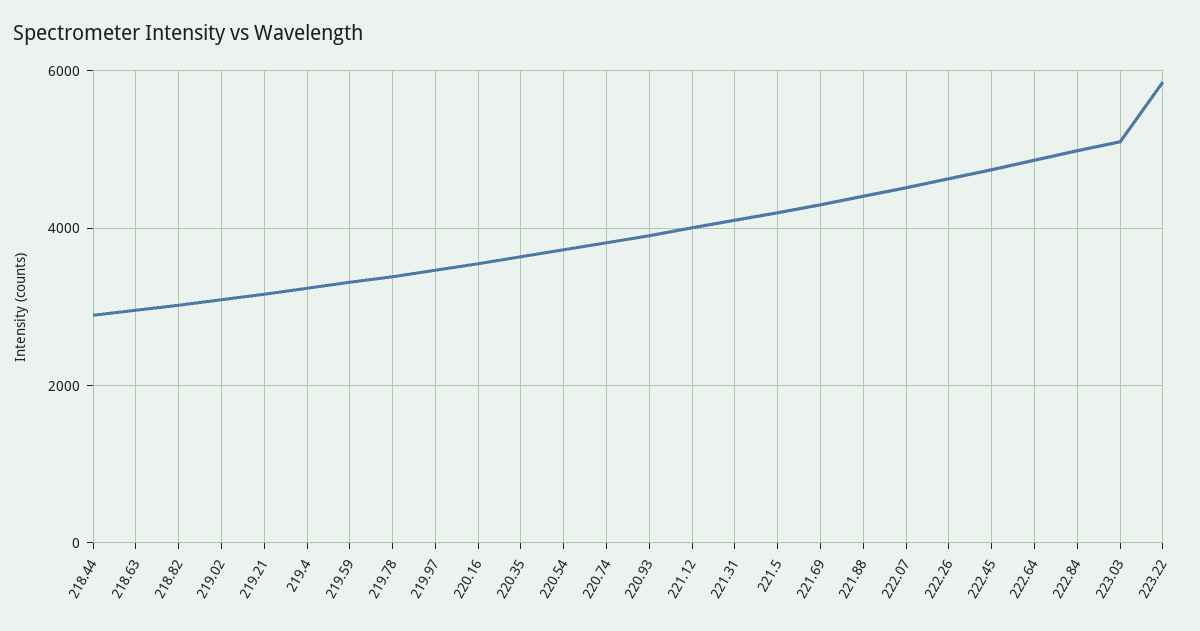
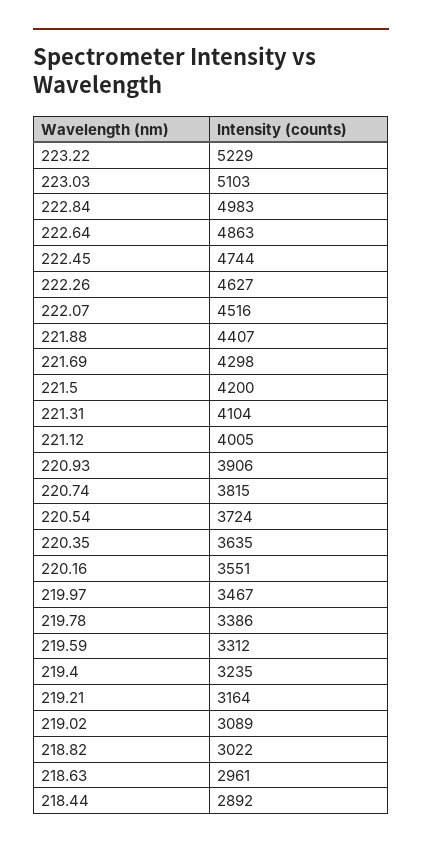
223.22: 5800 -> 5229

